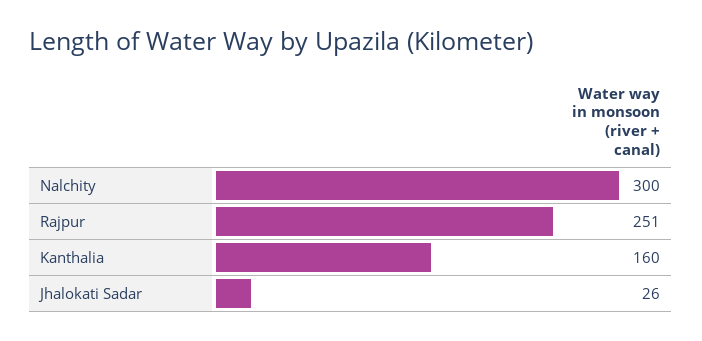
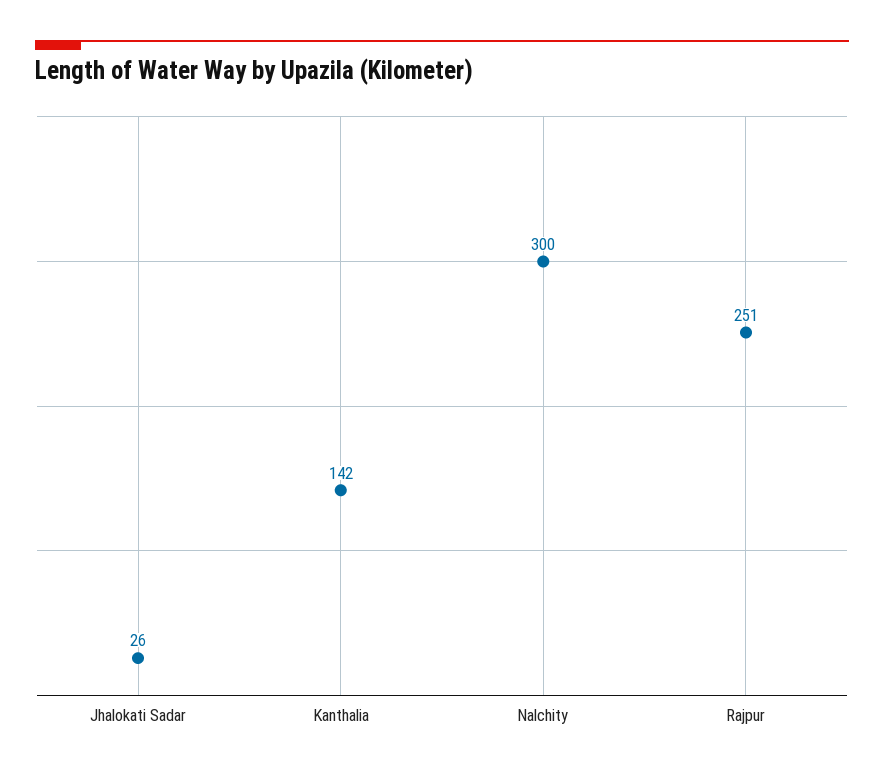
Kanthalia: 160 -> 142

